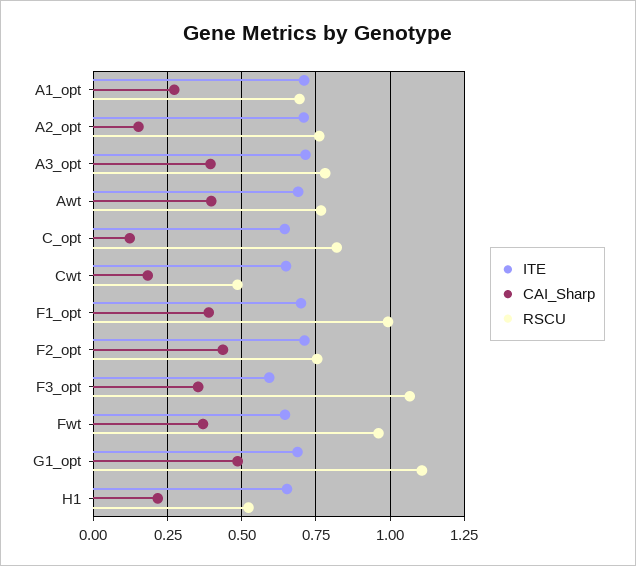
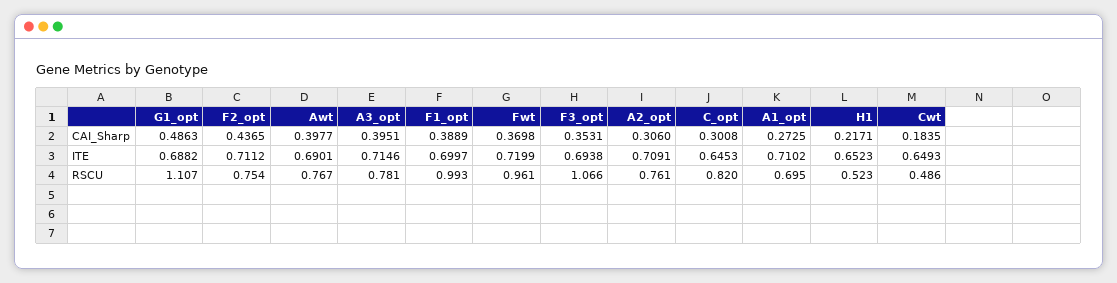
CAI_Sharp, A2_opt: 0.15 -> 0.306
CAI_Sharp, C_opt: 0.125 -> 0.3008
ITE, F3_opt: 0.6 -> 0.6938
ITE, Fwt: 0.65 -> 0.7199

